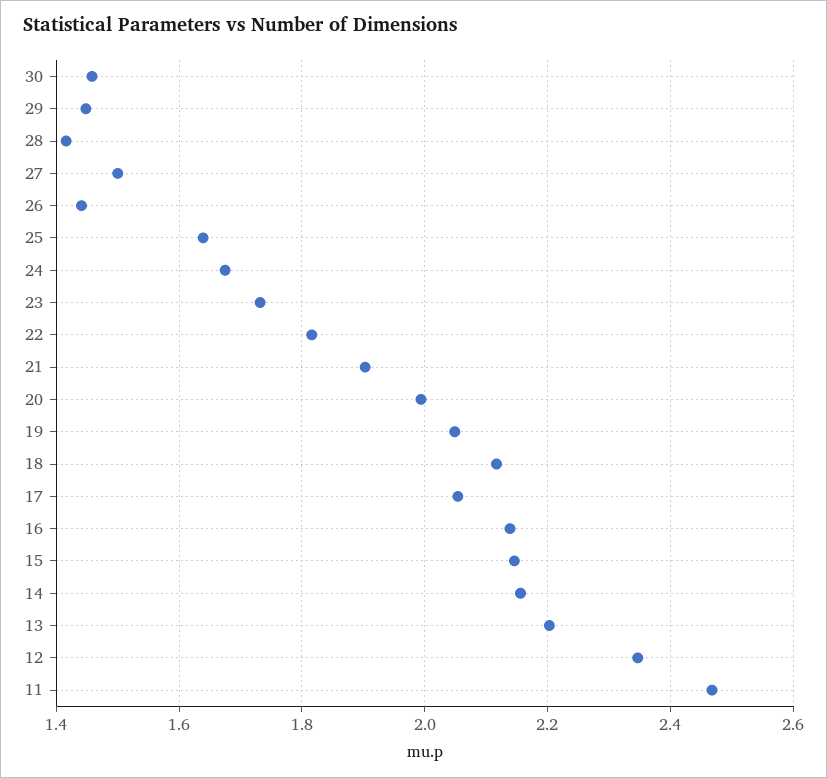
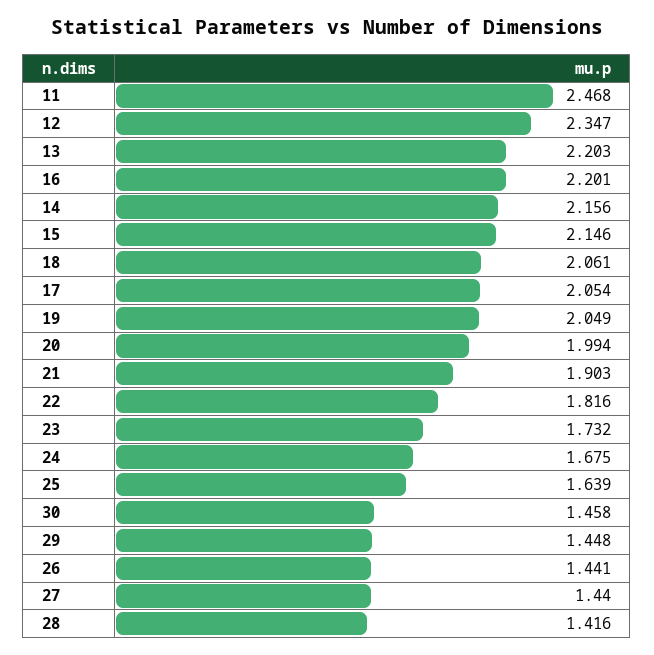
27: 1.5 -> 1.44
18: 2.12 -> 2.061
16: 2.14 -> 2.201

